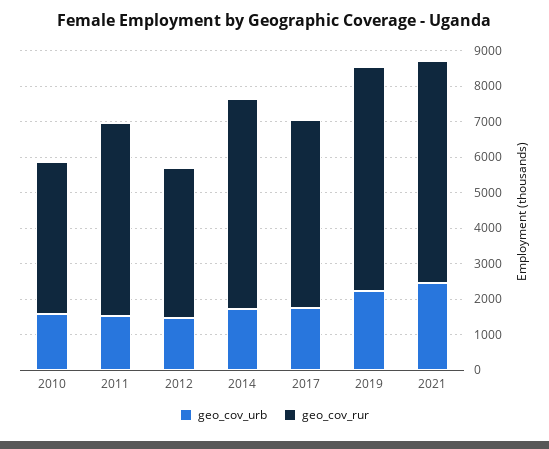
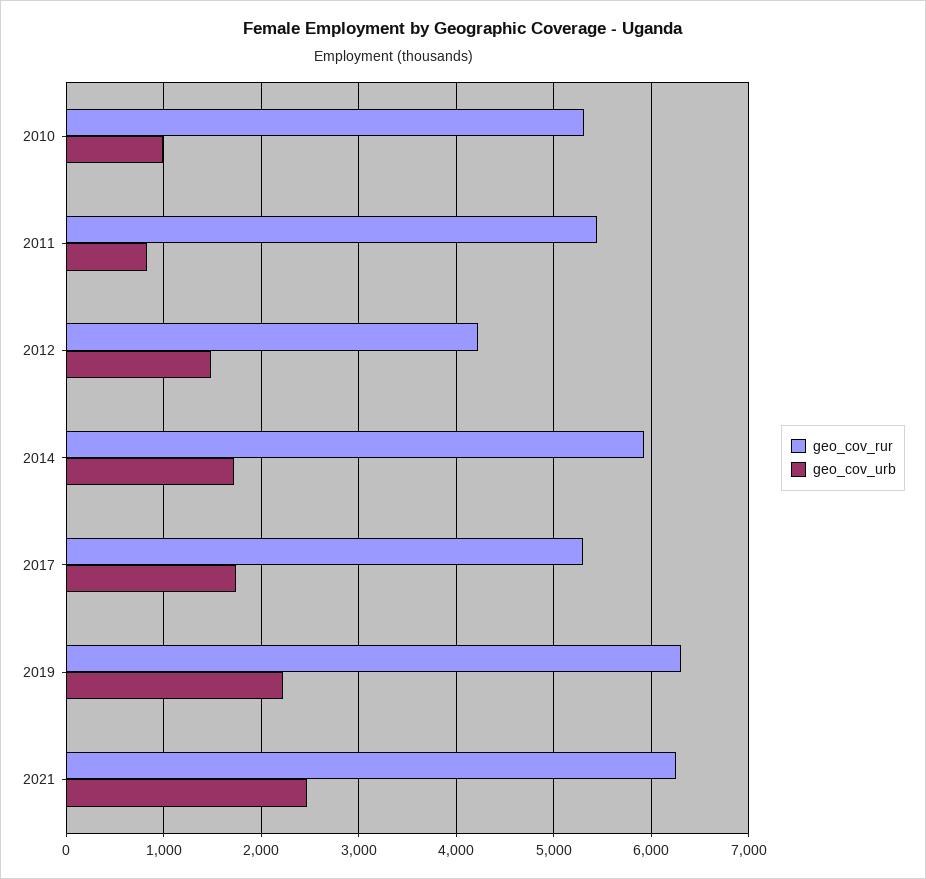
geo_cov_urb, 2010: 1500 -> 1000
geo_cov_rur, 2010: 4250 -> 5300
geo_cov_urb, 2011: 1500 -> 800

